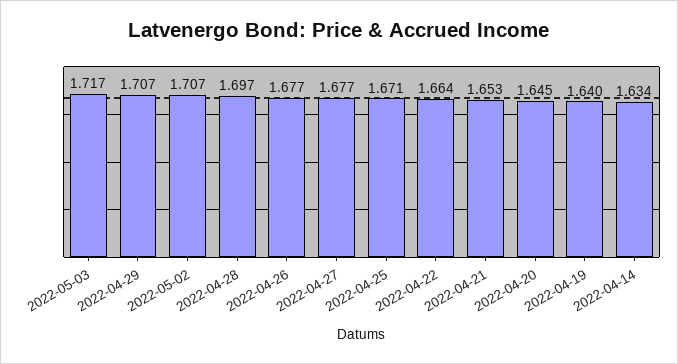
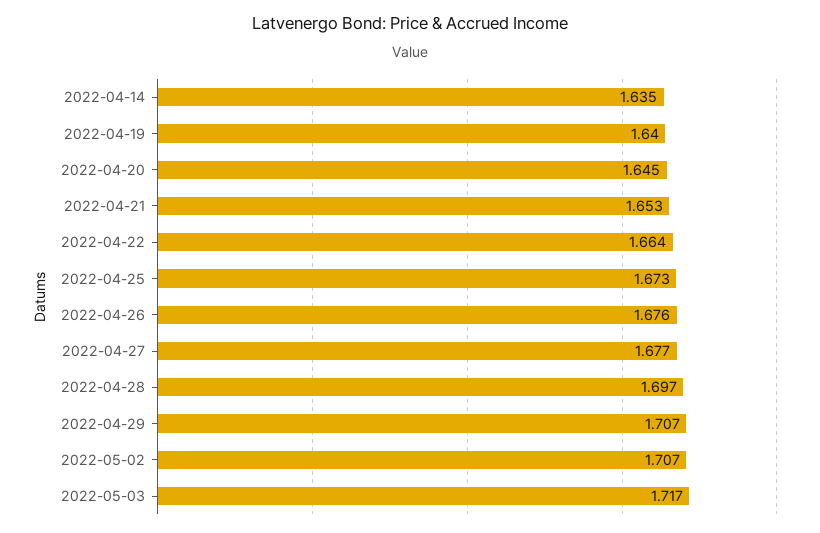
2022-04-26: 1.677 -> 1.676
2022-04-25: 1.671 -> 1.673
2022-04-14: 1.634 -> 1.635

